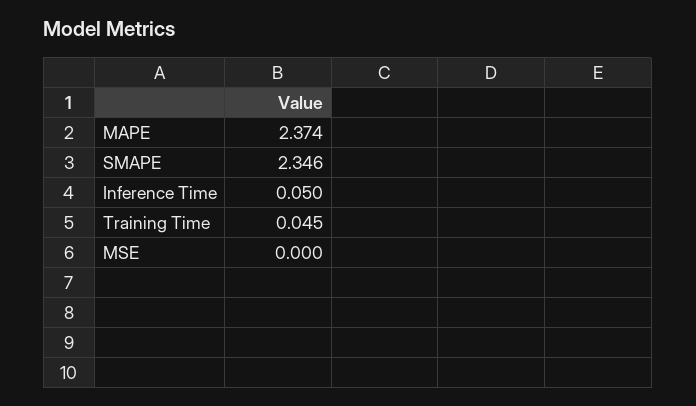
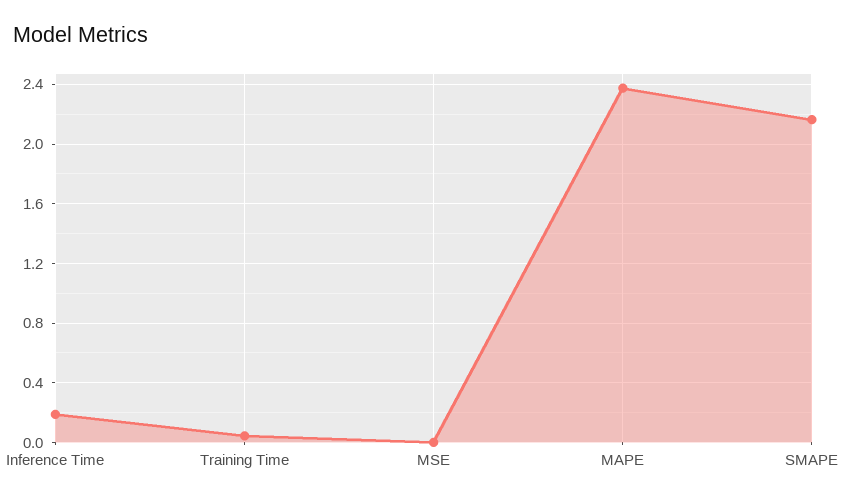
SMAPE: 2.346 -> 2.15
Inference Time: 0.05 -> 0.2

